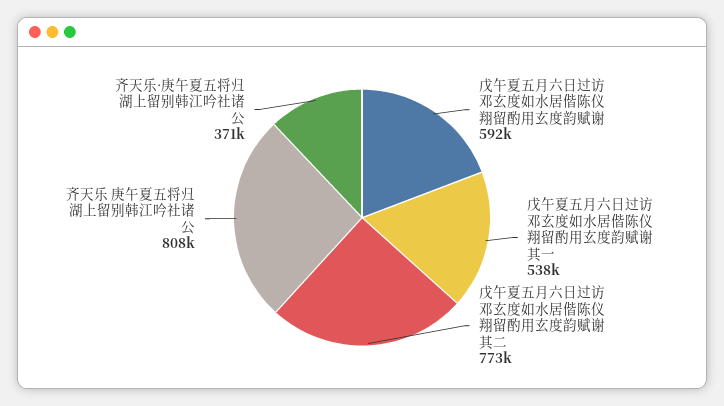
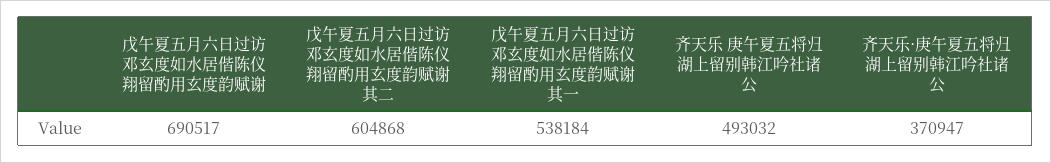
戊午夏五月六日过访邓玄度如水居偕陈仪翔留酌用玄度韵赋谢: 592000 -> 690517
戊午夏五月六日过访邓玄度如水居偕陈仪翔留酌用玄度韵赋谢 其二: 773000 -> 604868
齐天乐 庚午夏五将归湖上留别韩江吟社诸公: 808000 -> 493032

